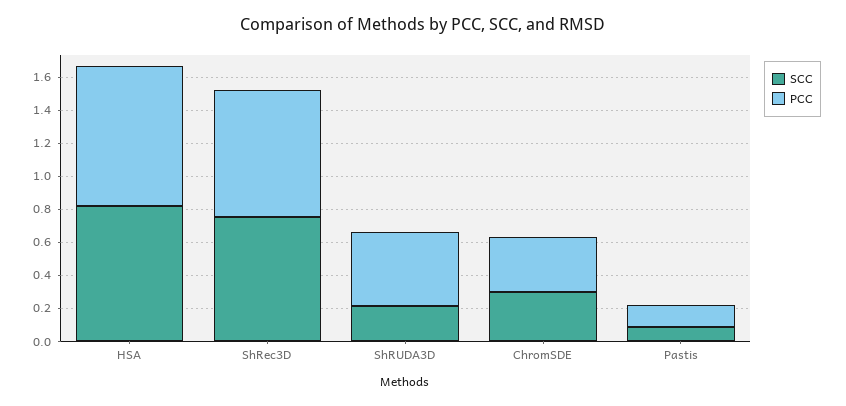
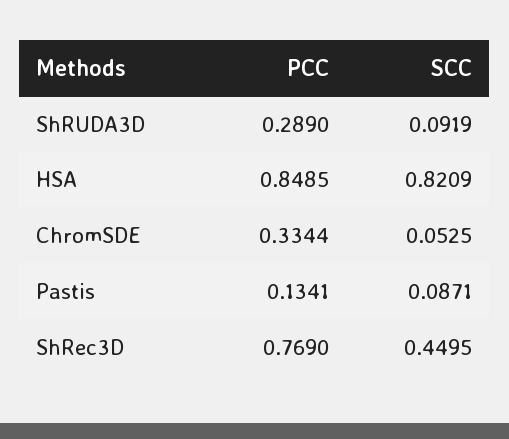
SCC, ShRec3D: 0.75 -> 0.4495
SCC, ShRUDA3D: 0.2 -> 0.0919
PCC, ShRUDA3D: 0.45 -> 0.289
SCC, ChromSDE: 0.3 -> 0.0525

